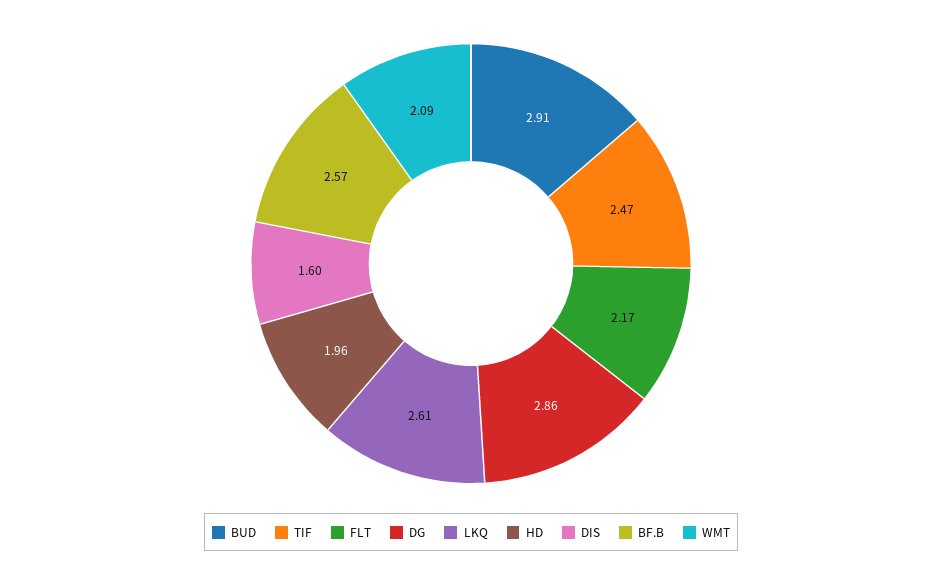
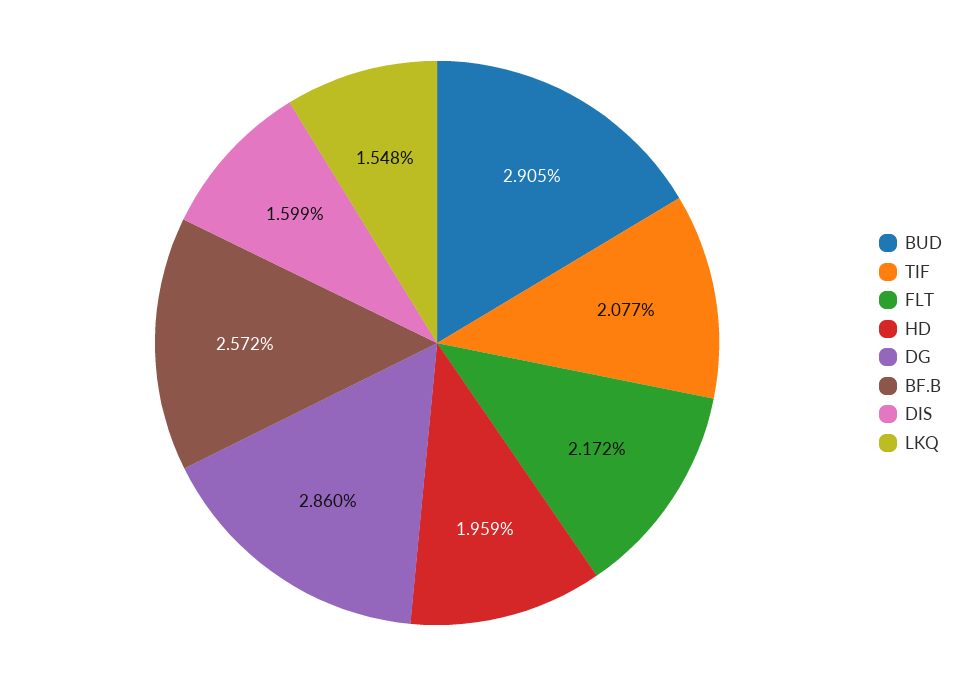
TIF: 2.47 -> 2.077
LKQ: 2.61 -> 1.548
WMT: 2.09 -> none

